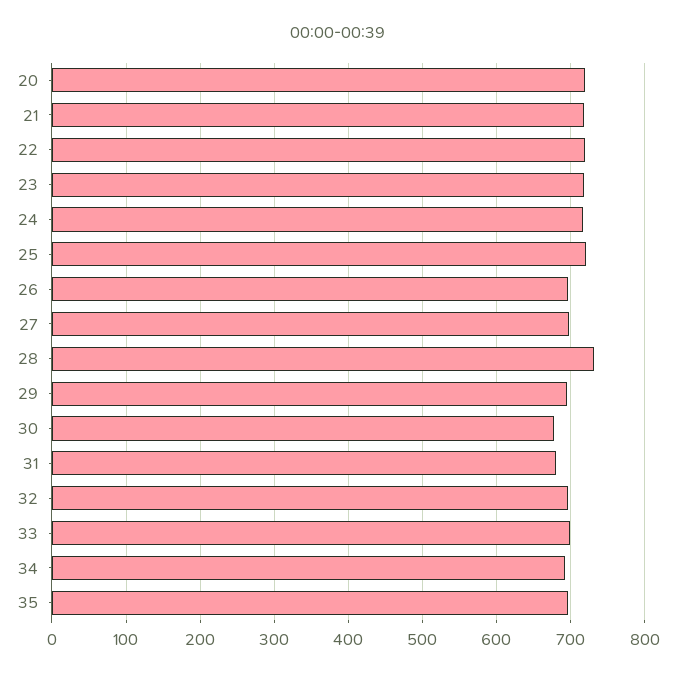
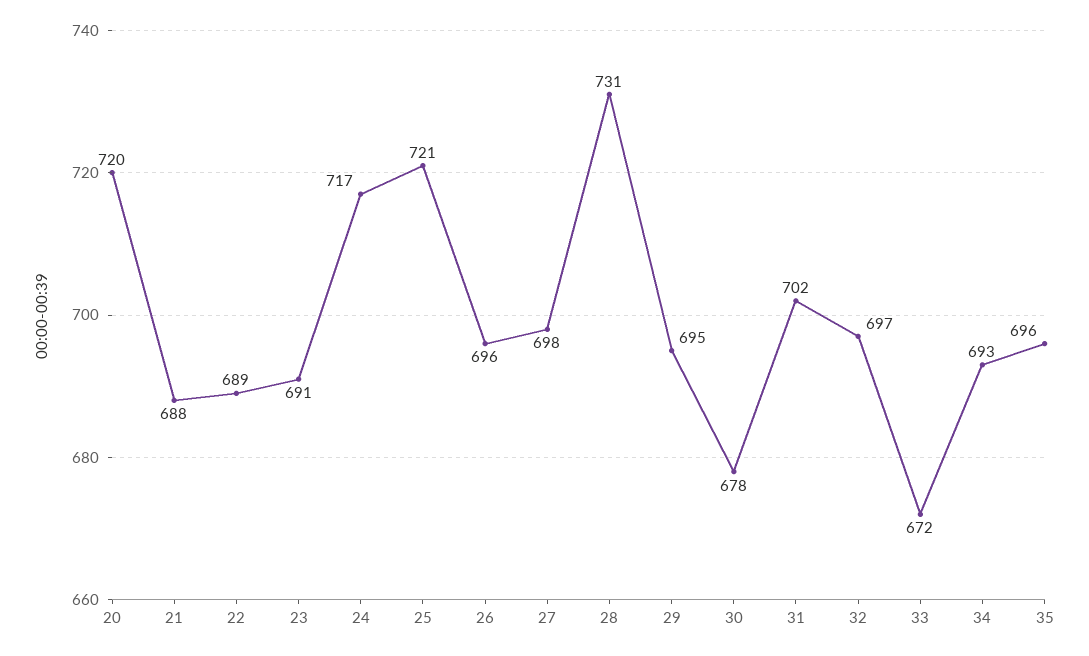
21: 720 -> 688
22: 720 -> 689
23: 720 -> 691
31: 680 -> 702
33: 700 -> 672

